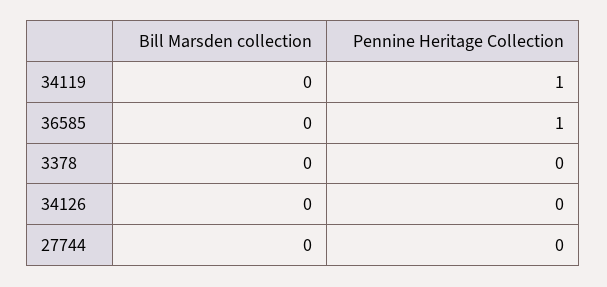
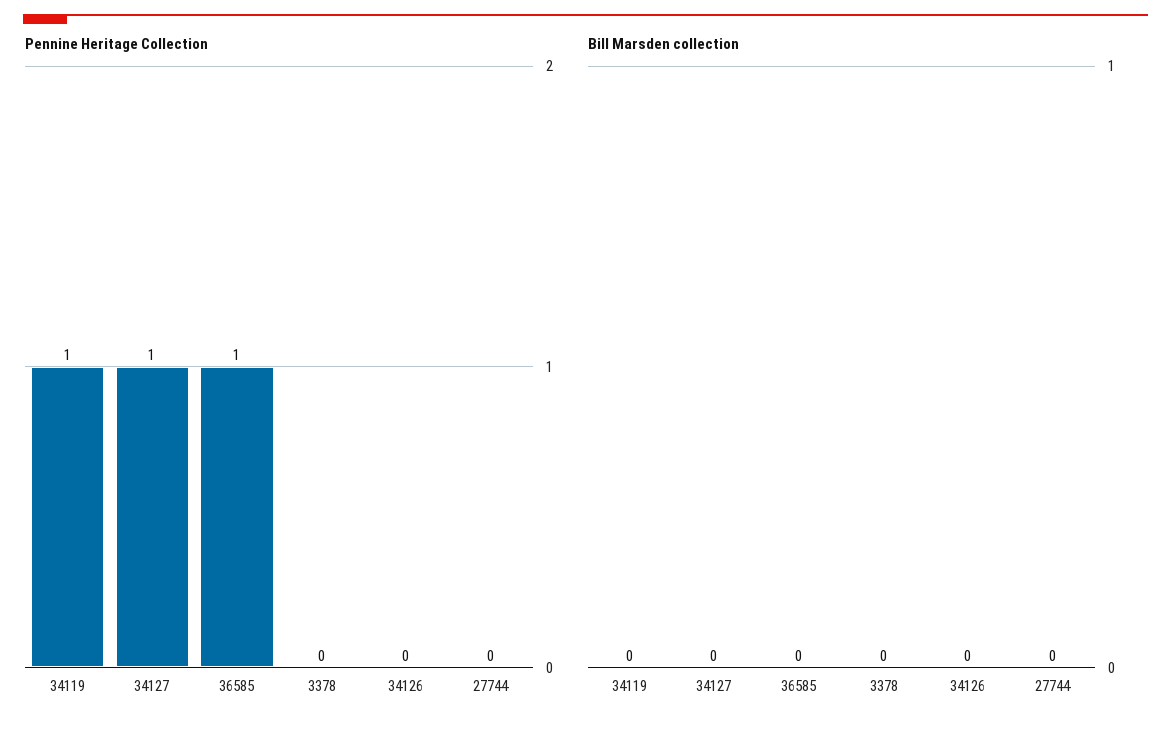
Pennine Heritage Collection, 34127: none -> 1
Bill Marsden collection, 34127: none -> 0

